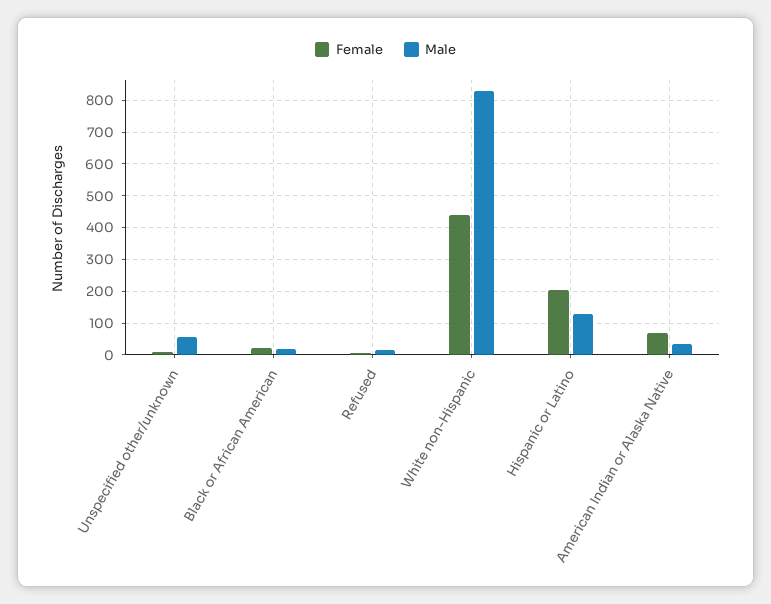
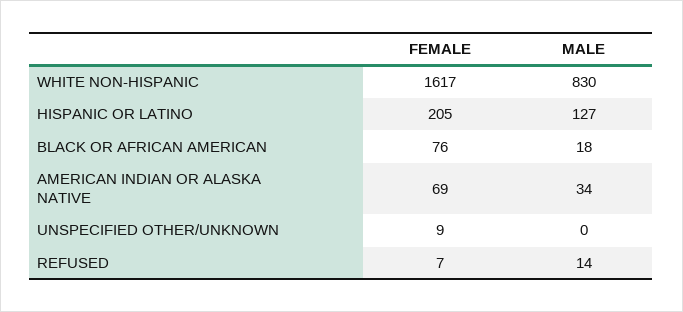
Male, Unspecified other/unknown: 60 -> 0
Female, Black or African American: 20 -> 76
Female, White non-Hispanic: 440 -> 1617

